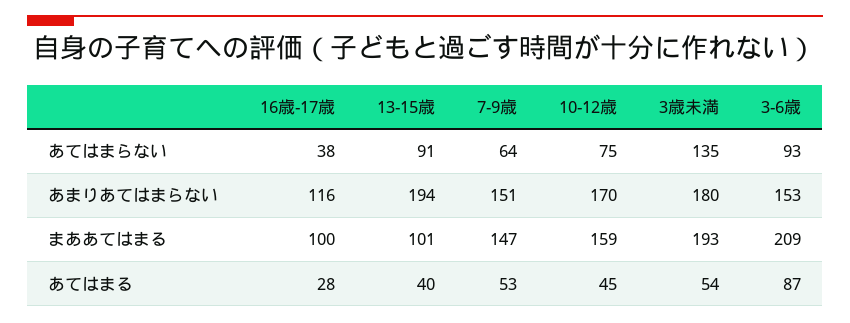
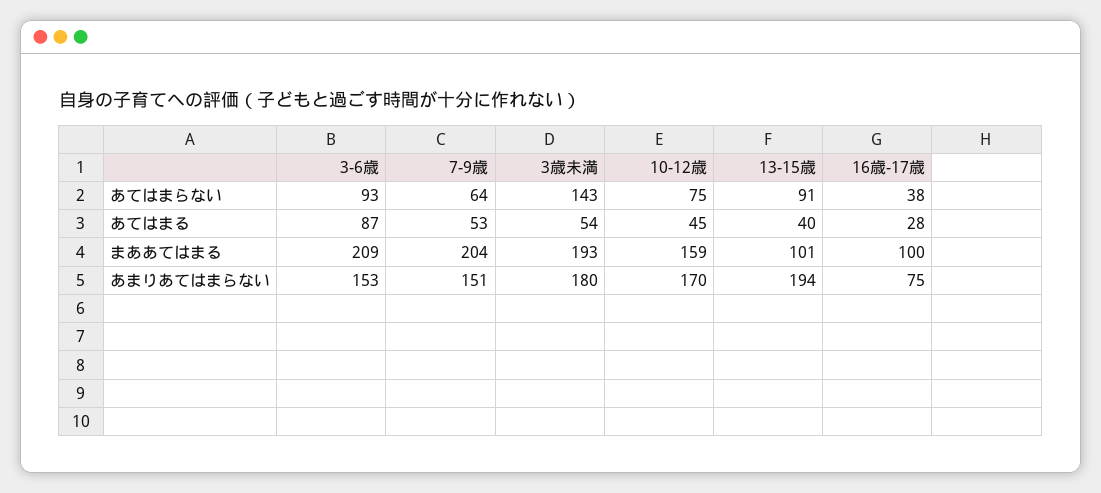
3歳未満, あてはまらない: 135 -> 143
16歳-17歳, あまりあてはまらない: 116 -> 75
7-9歳, まああてはまる: 147 -> 204

